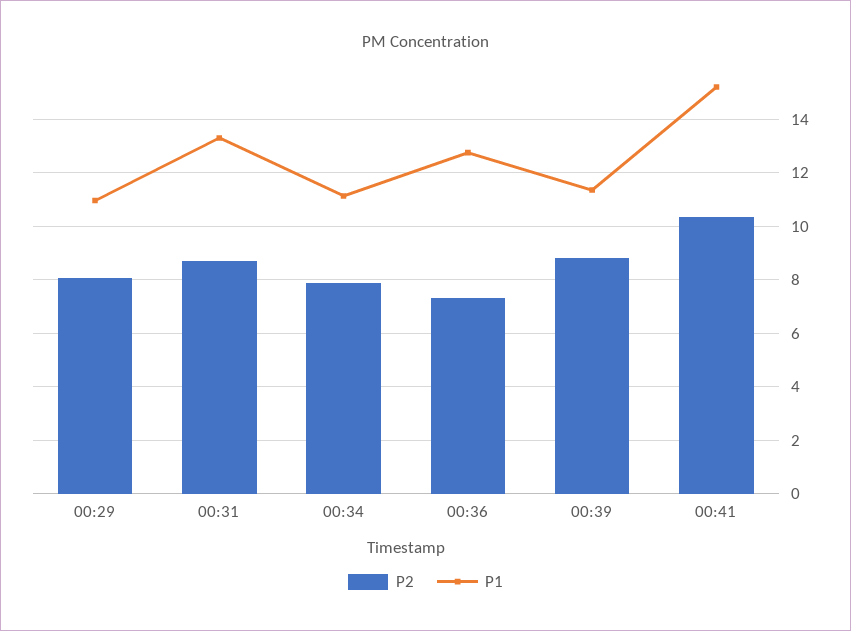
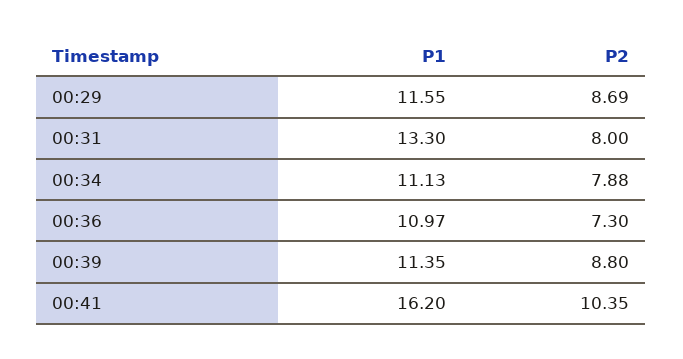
P2, 00:29: 8 -> 8.69
P1, 00:29: 11 -> 11.55
P2, 00:31: 8.75 -> 8
P1, 00:36: 12.75 -> 10.97
P1, 00:41: 15.25 -> 16.2

